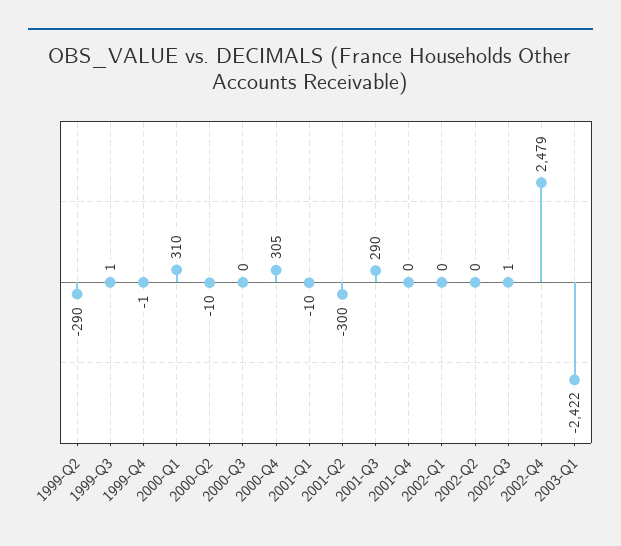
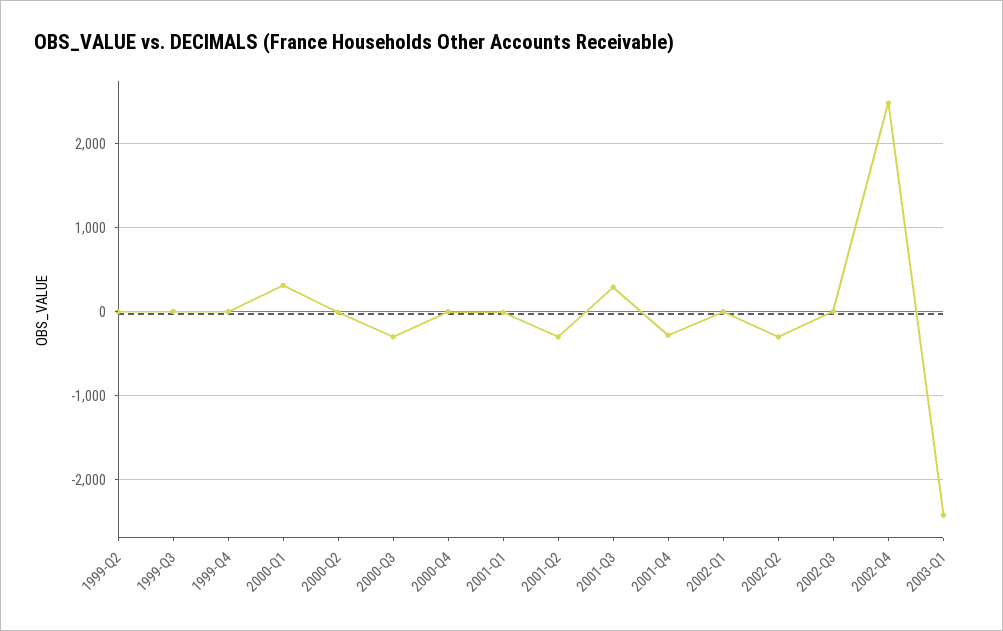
1999-Q2: -290 -> 0
2000-Q3: 0 -> -300
2000-Q4: 305 -> 0
2001-Q4: 0 -> -300
2002-Q2: 0 -> -300

